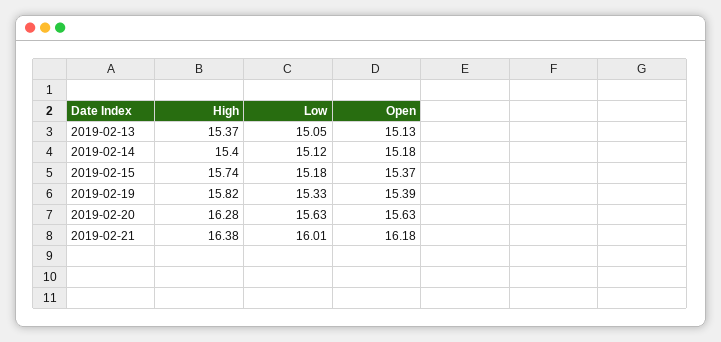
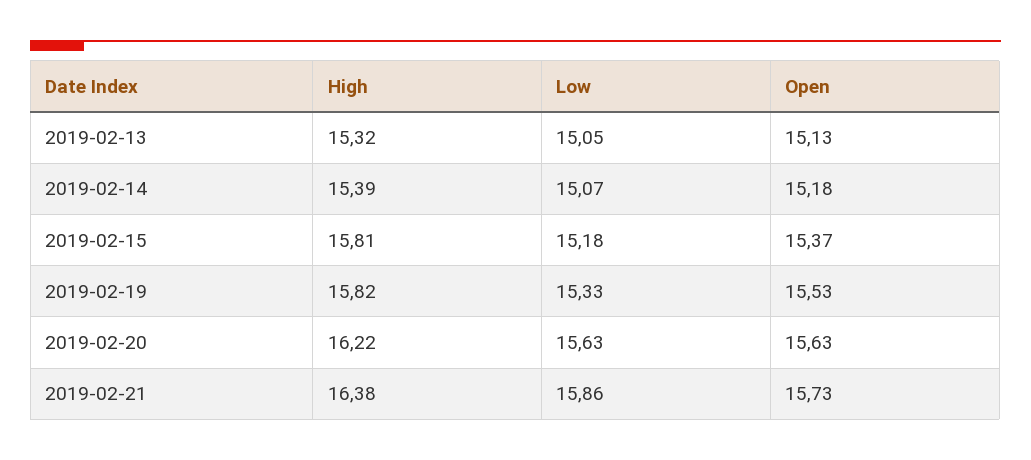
High, 2019-02-13: 15.37 -> 15.32
High, 2019-02-14: 15.4 -> 15.39
Low, 2019-02-14: 15.12 -> 15.07
High, 2019-02-15: 15.74 -> 15.81
Open, 2019-02-19: 15.39 -> 15.53
High, 2019-02-20: 16.28 -> 16.22
Low, 2019-02-21: 16.01 -> 15.86
Open, 2019-02-21: 16.18 -> 15.73

